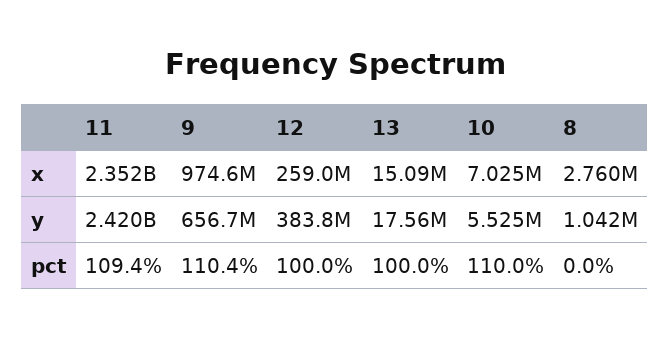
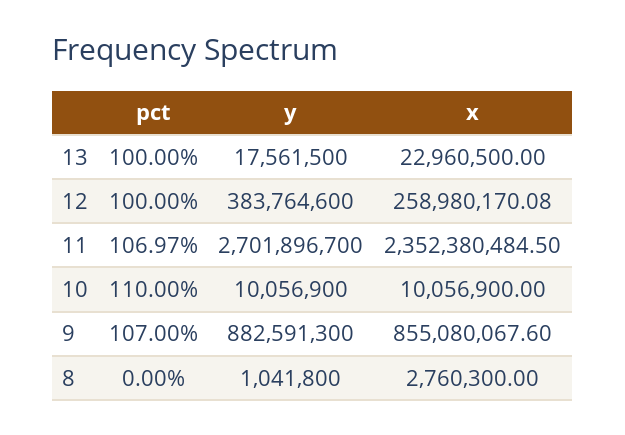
9, x: 974600000 -> 855080067.6
13, x: 15090000 -> 22960500
10, x: 7025000 -> 10056900
11, y: 2420000000 -> 2701896700
9, y: 656700000 -> 882591300
10, y: 5525000 -> 10056900
11, pct: 109.4 -> 106.97
9, pct: 110.4 -> 107

